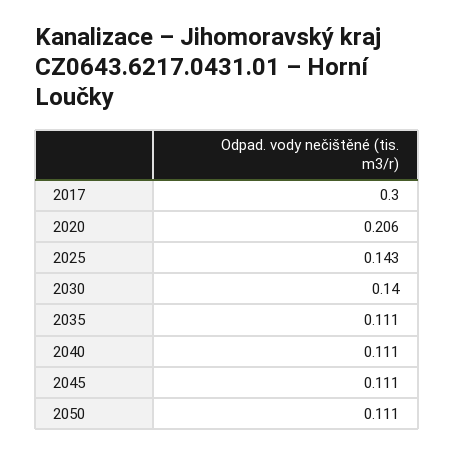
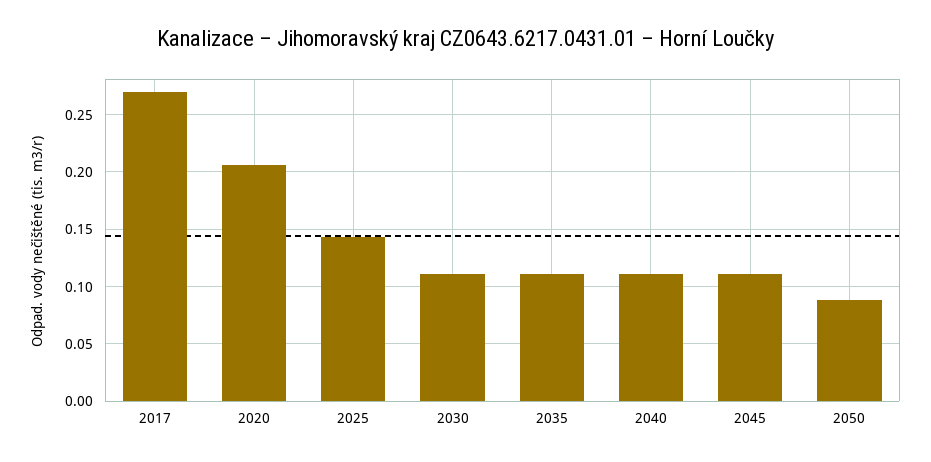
2017: 0.3 -> 0.27
2030: 0.14 -> 0.11
2050: 0.111 -> 0.09

